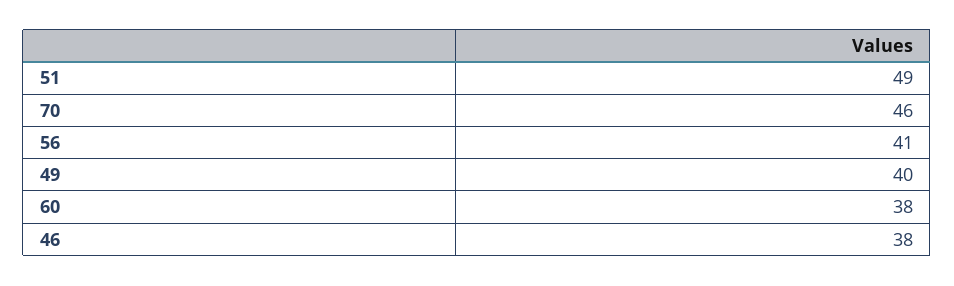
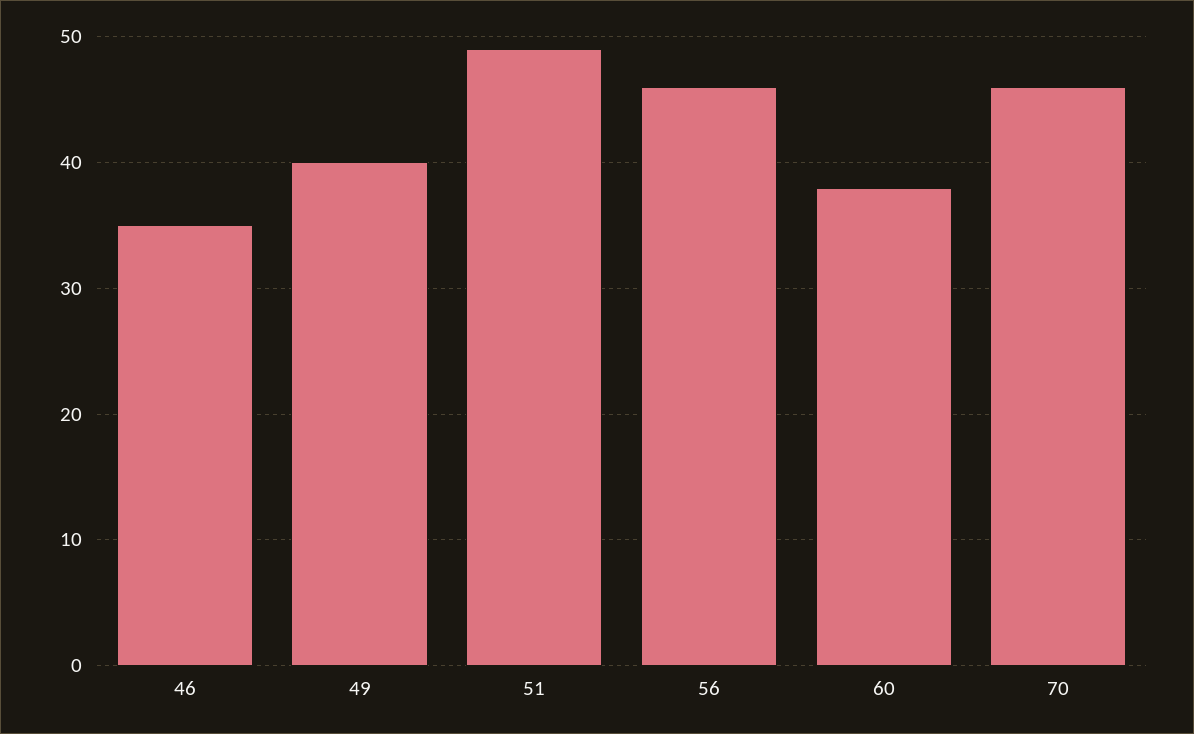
56: 41 -> 46
46: 38 -> 35

